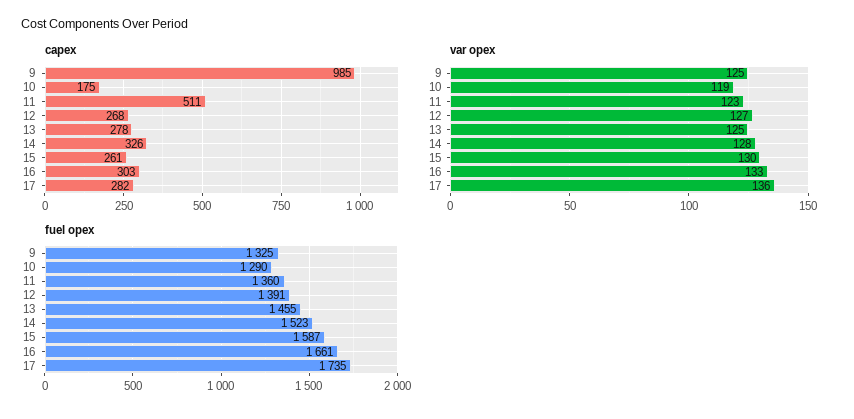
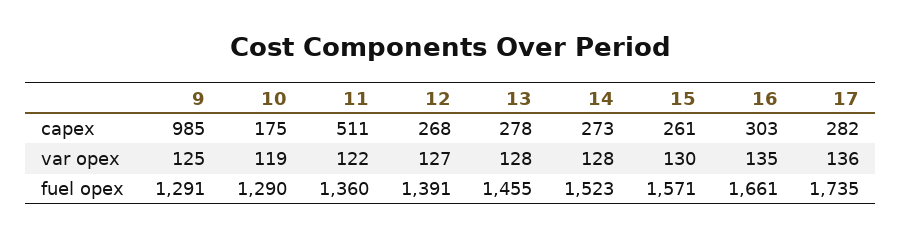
capex, 14: 326 -> 273
var opex, 11: 123 -> 122
var opex, 13: 125 -> 128
var opex, 16: 133 -> 135
fuel opex, 9: 1325 -> 1291
fuel opex, 15: 1587 -> 1571

